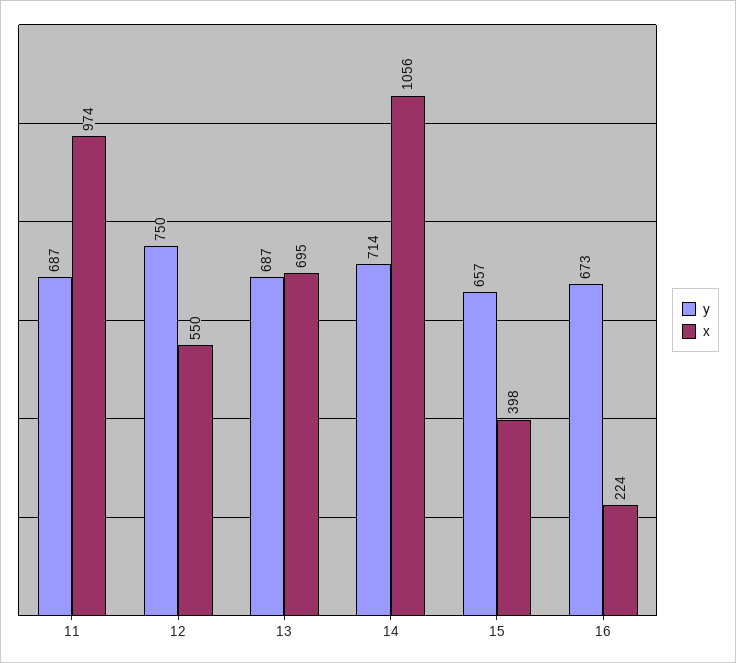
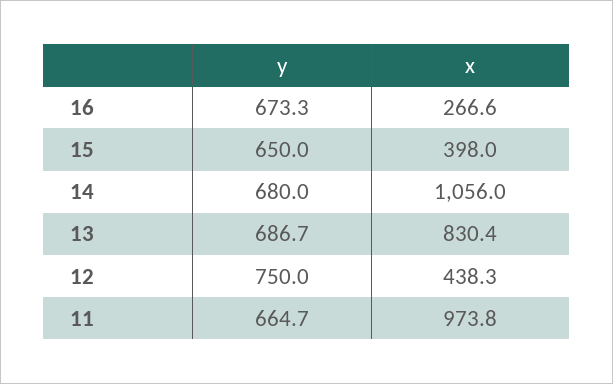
y, 11: 687 -> 664.7
x, 12: 550 -> 438.3
x, 13: 695 -> 830.4
y, 14: 714 -> 680
y, 15: 657 -> 650
x, 16: 224 -> 266.6

